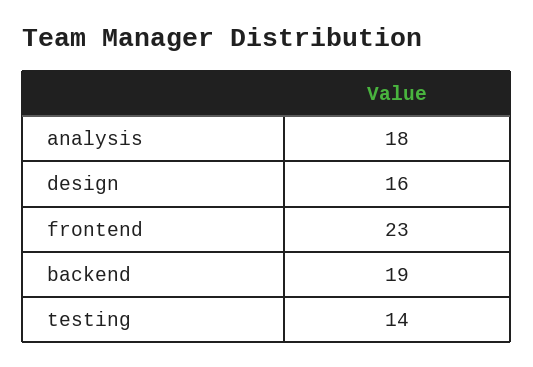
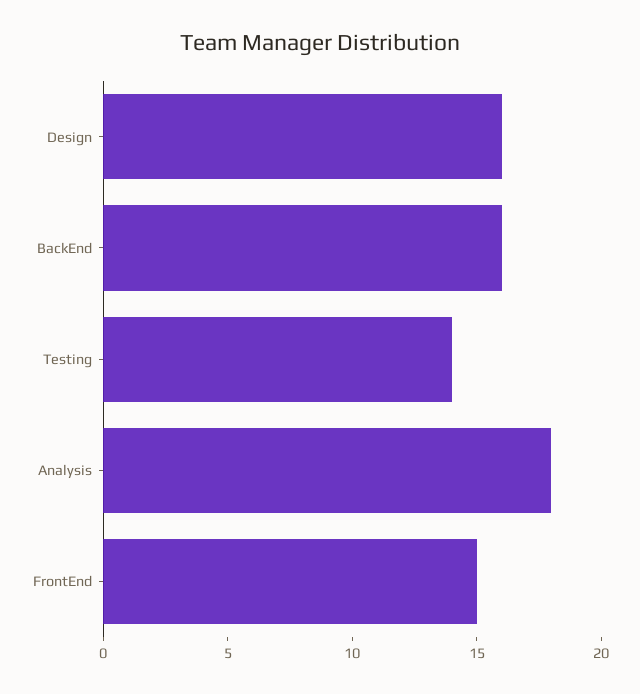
frontend: 23 -> 15
backend: 19 -> 16

